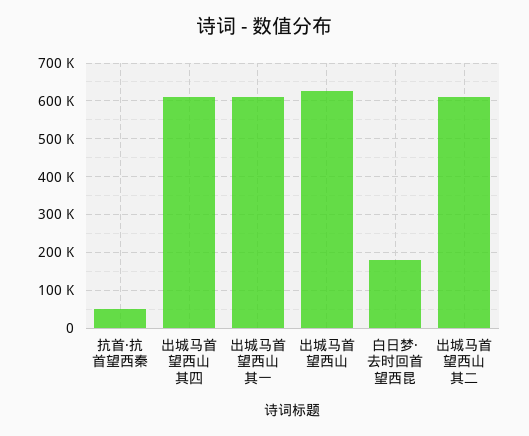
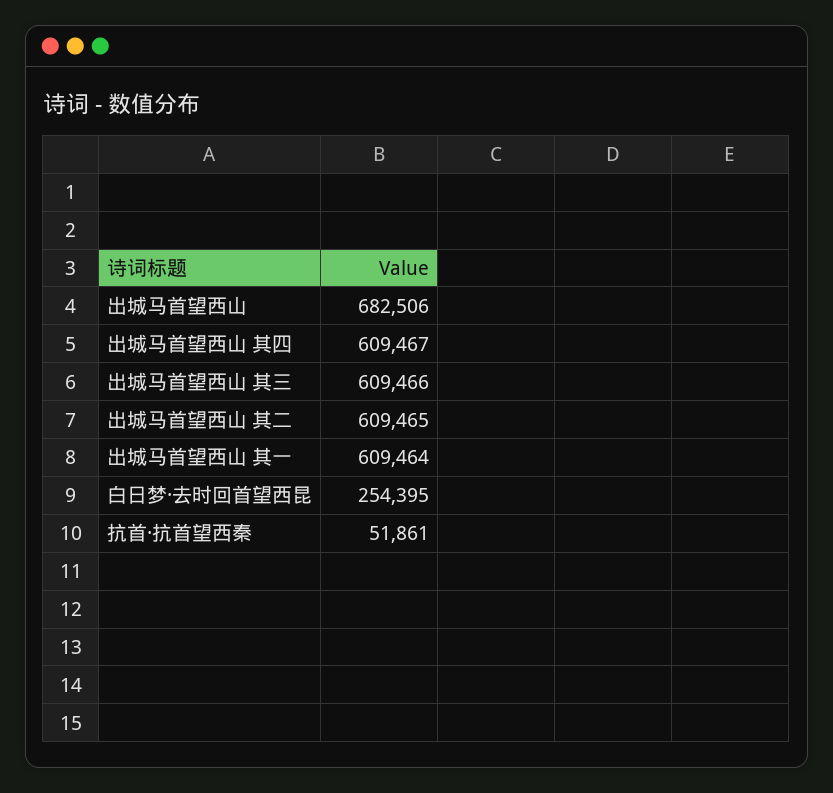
出城马首望西山: 620000 -> 682506
白日梦·去时回首望西昆: 180000 -> 254395
出城马首望西山 其三: none -> 609466

